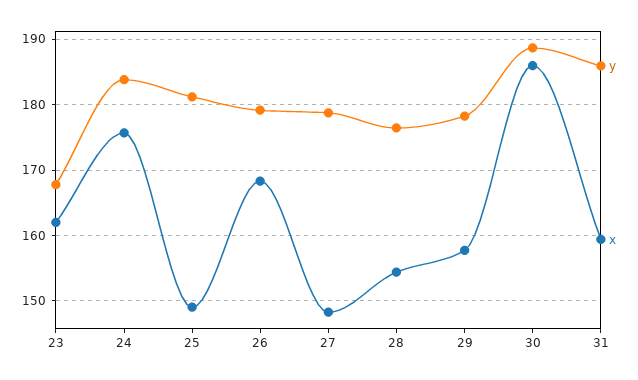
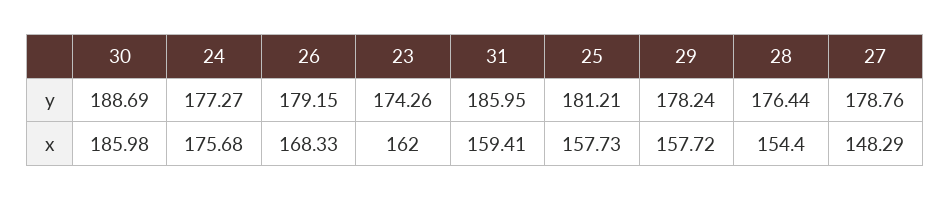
y, 23: 168 -> 174.26
y, 24: 184 -> 177.27
x, 25: 149 -> 157.73

